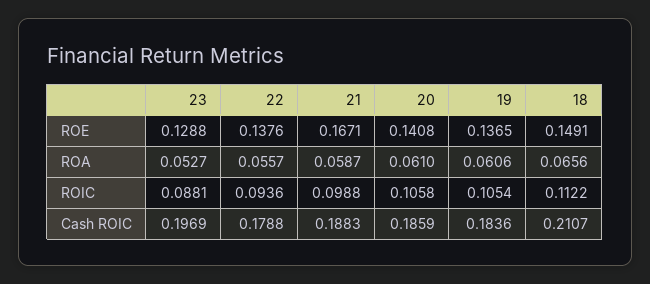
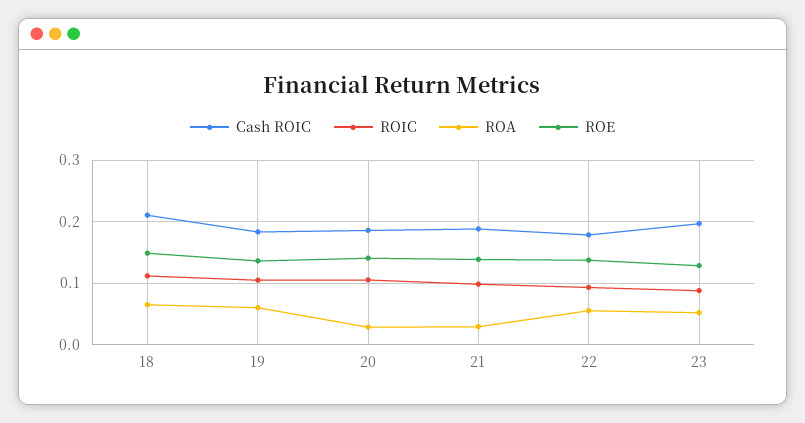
ROE, 21: 0.1671 -> 0.14
ROA, 21: 0.0587 -> 0.03
ROA, 20: 0.061 -> 0.03

